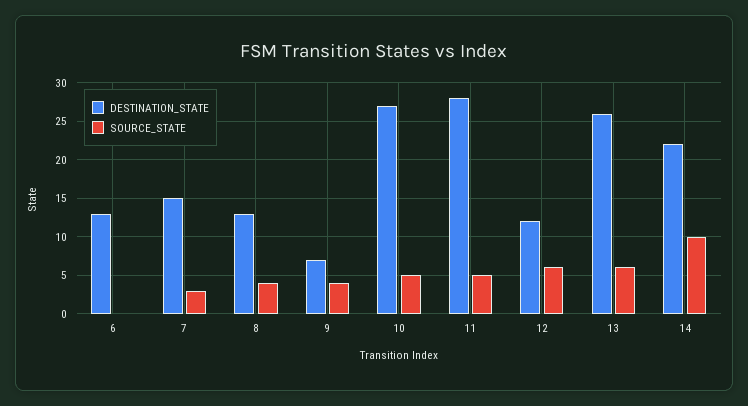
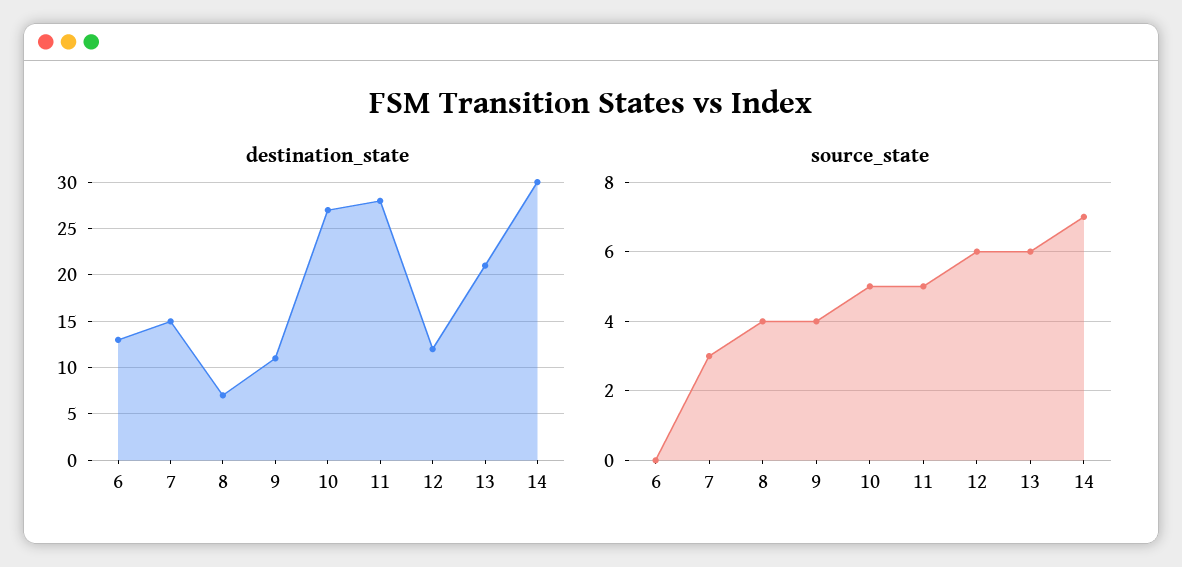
DESTINATION_STATE, 8: 13 -> 7
DESTINATION_STATE, 9: 7 -> 11
DESTINATION_STATE, 13: 26 -> 21
DESTINATION_STATE, 14: 22 -> 30
SOURCE_STATE, 14: 10 -> 7

